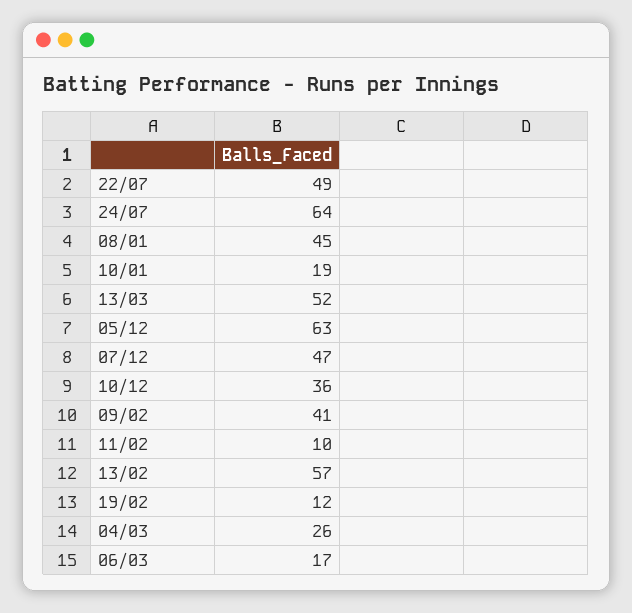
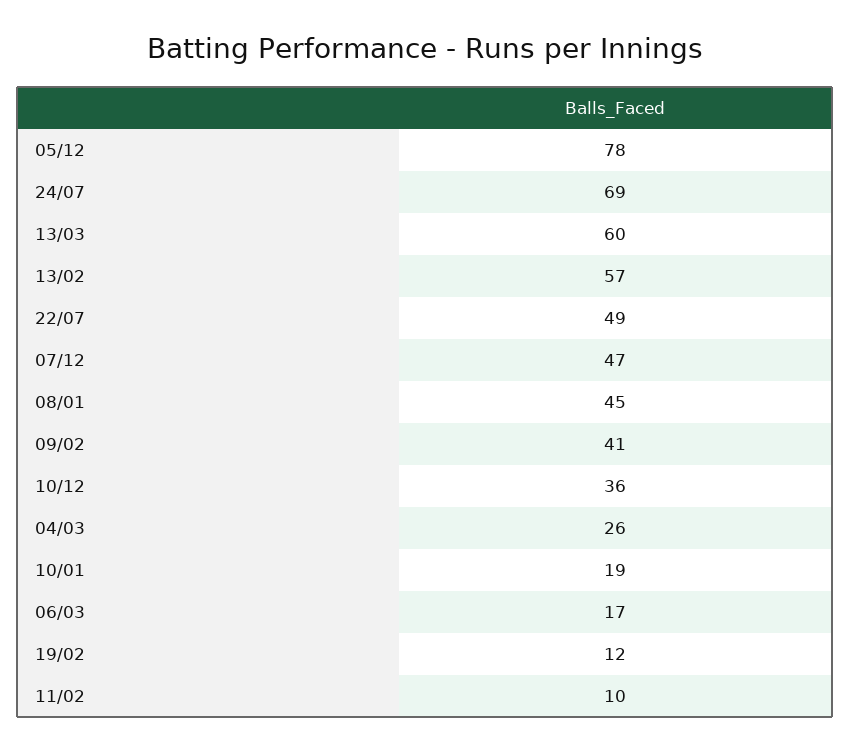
24/07: 64 -> 69
13/03: 52 -> 60
05/12: 63 -> 78

